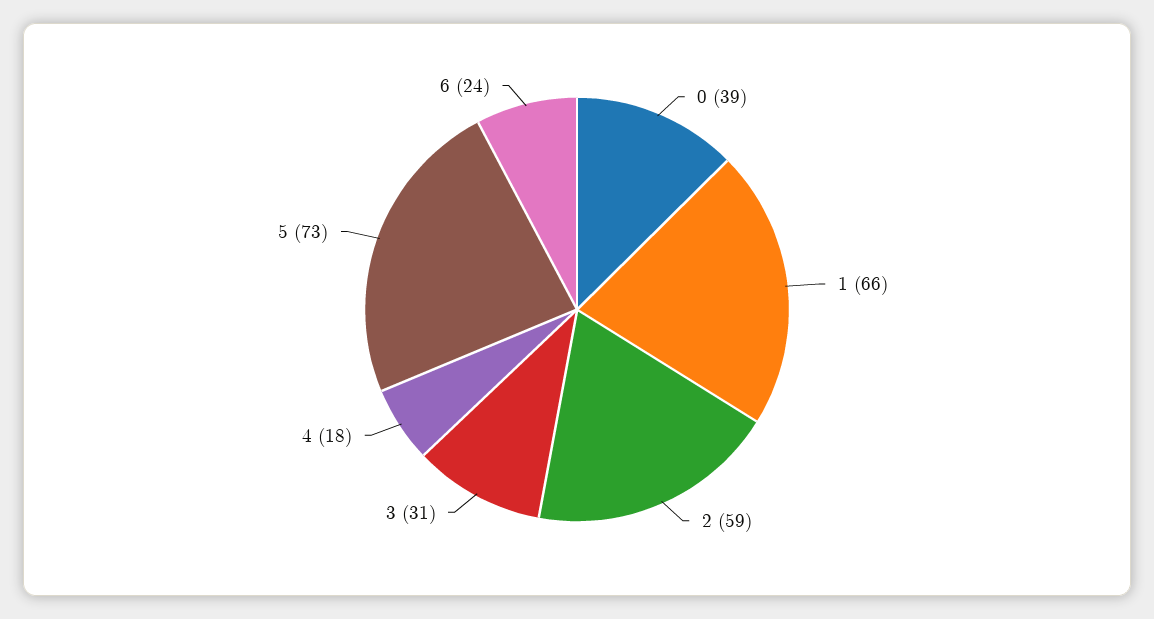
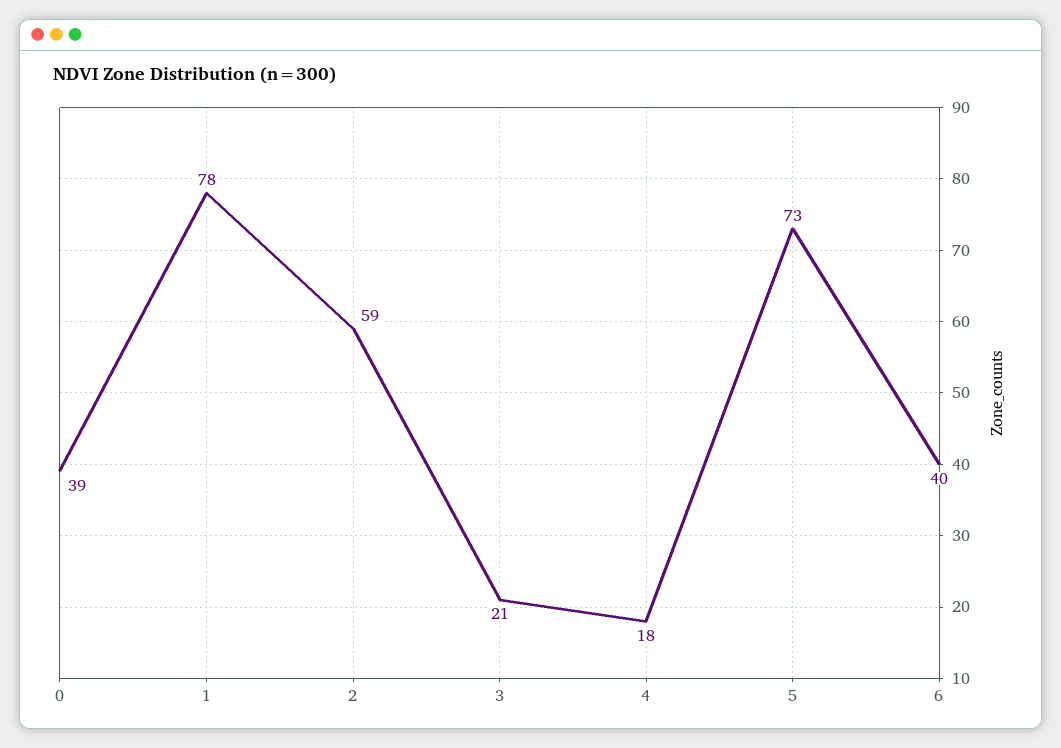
1: 66 -> 78
3: 31 -> 21
6: 24 -> 40

